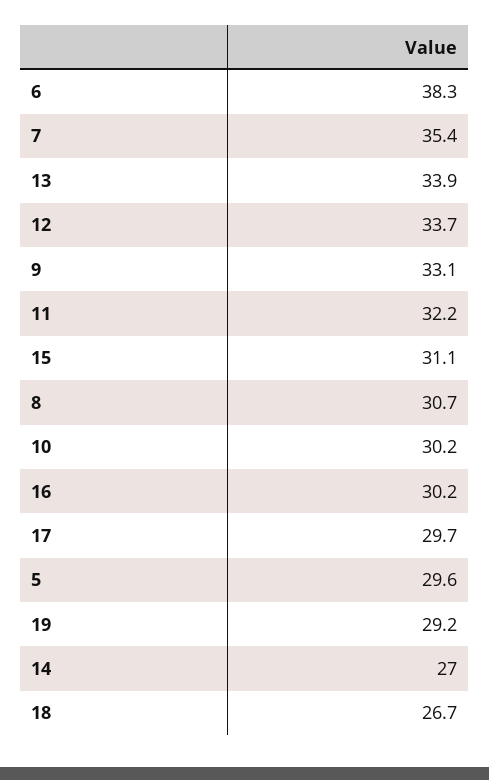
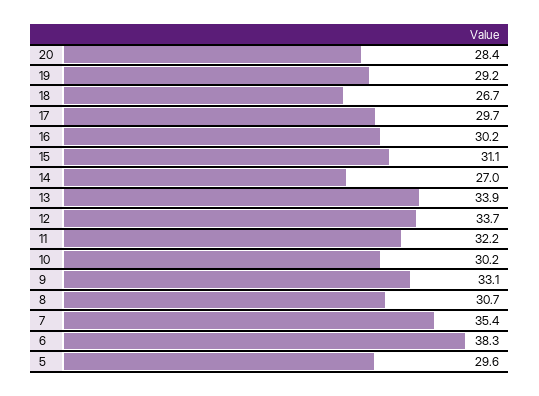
20: none -> 28.4

